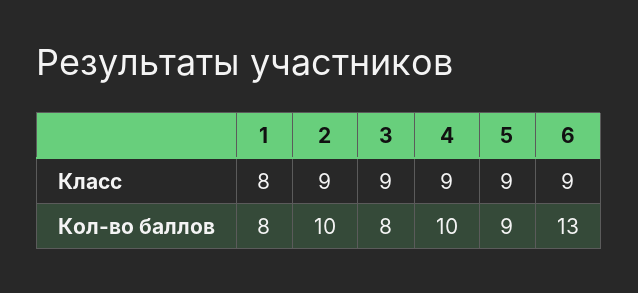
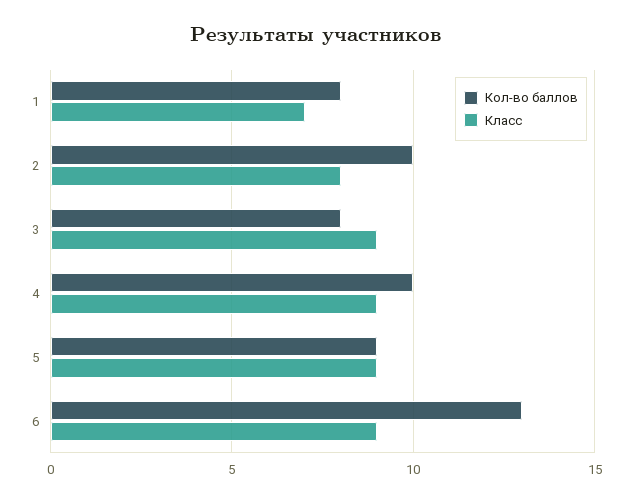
Класс, 1: 8 -> 7
Класс, 2: 9 -> 8

